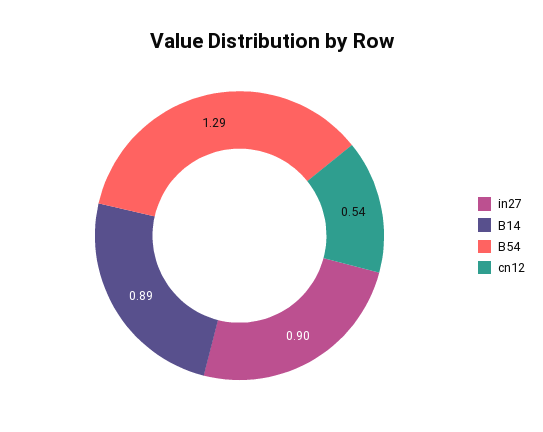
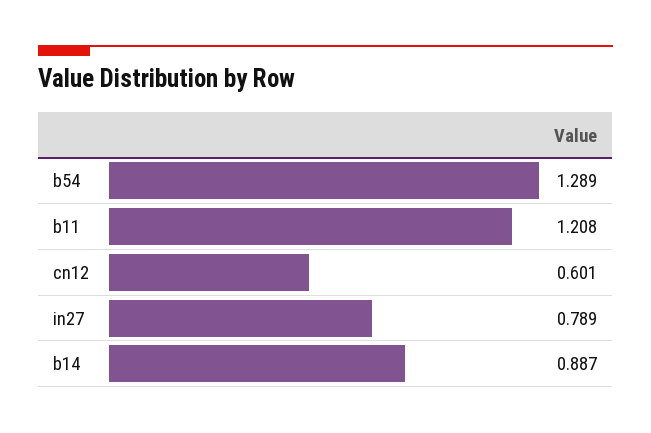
in27: 0.9 -> 0.789
cn12: 0.54 -> 0.601
b11: none -> 1.208

